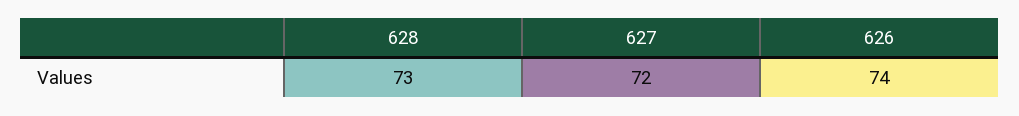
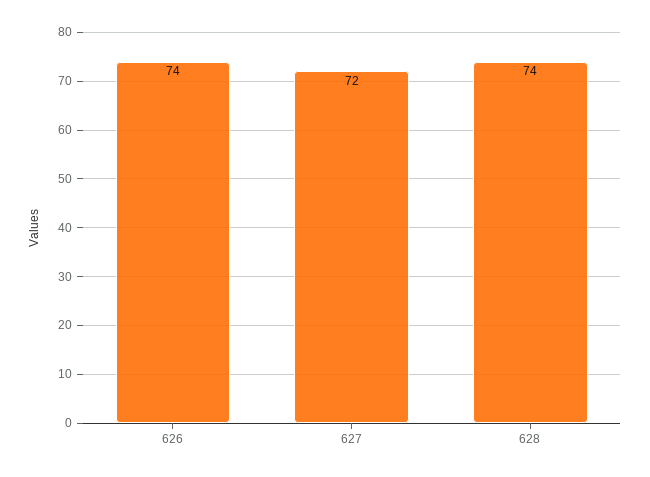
628: 73 -> 74

